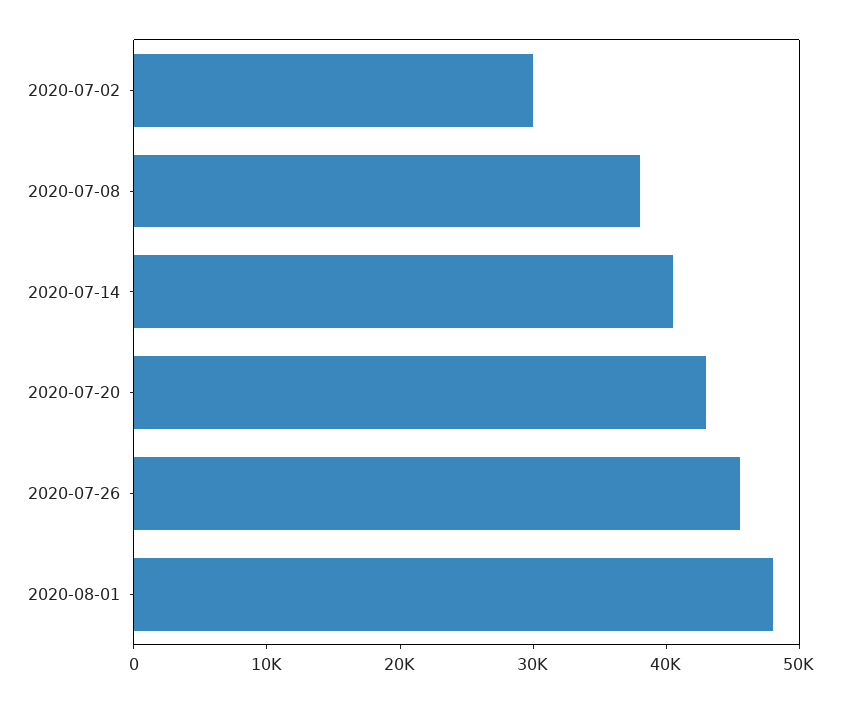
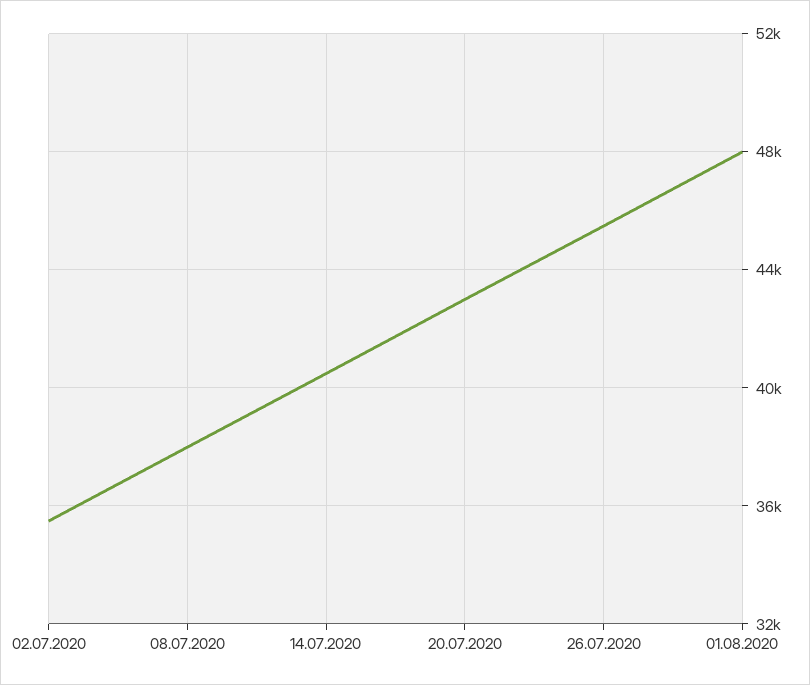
2020-07-02: 30000 -> 35500

